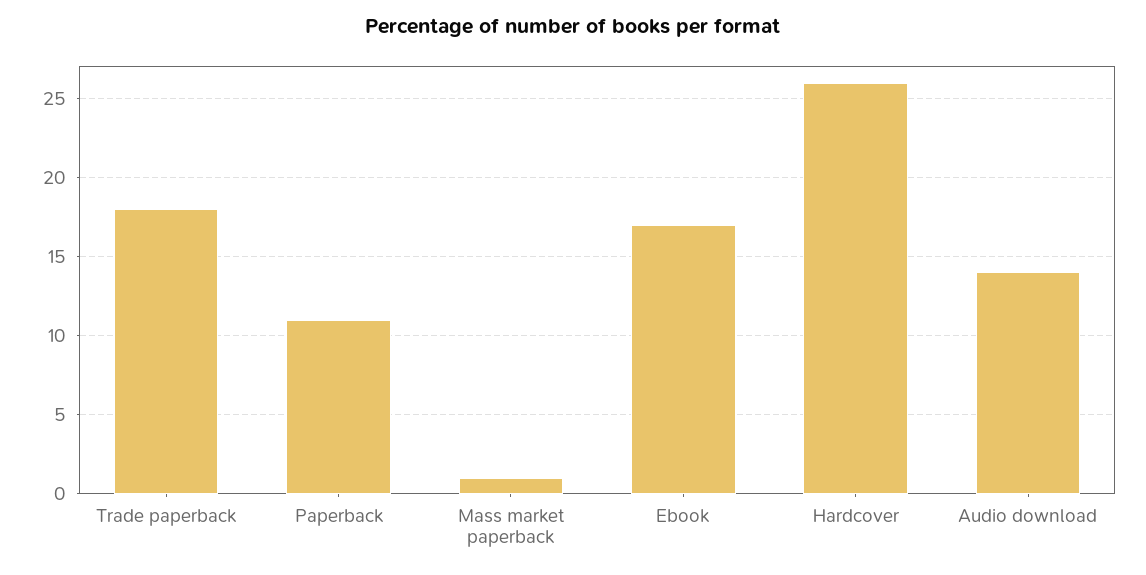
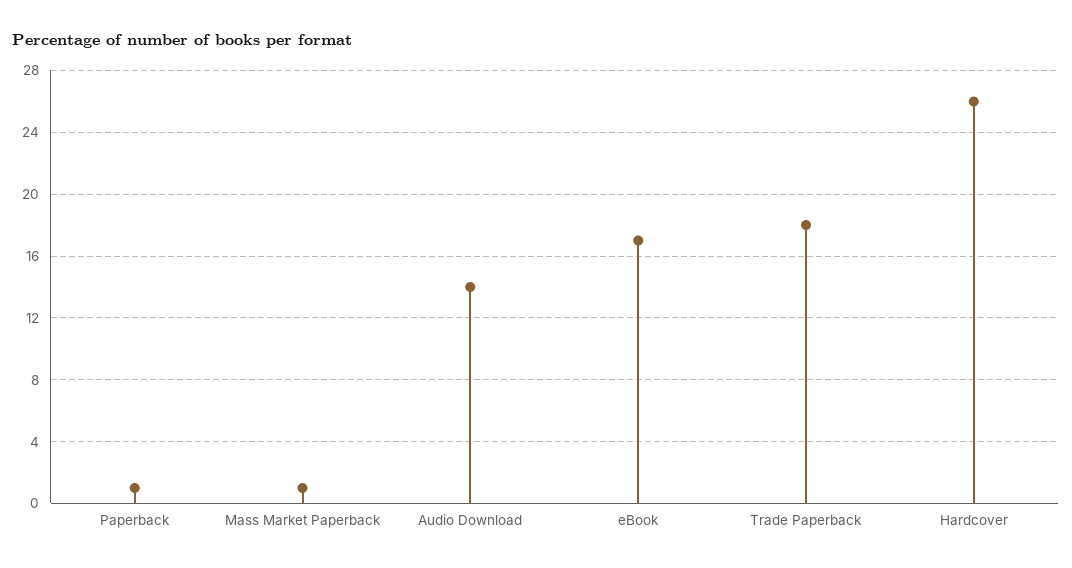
Paperback: 11 -> 1

